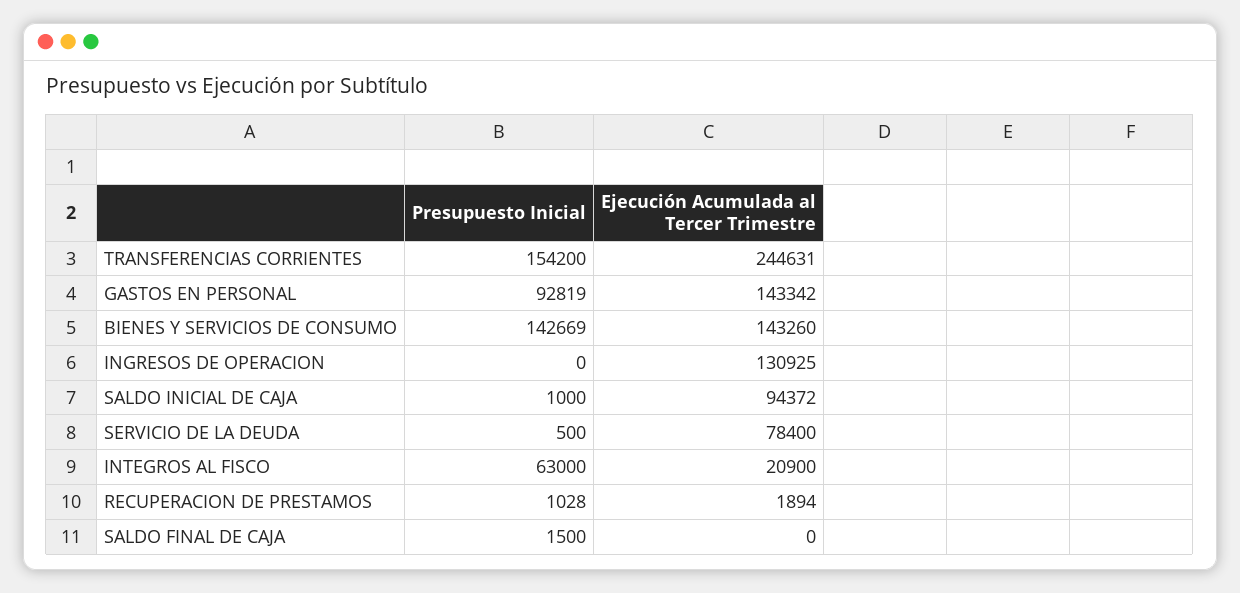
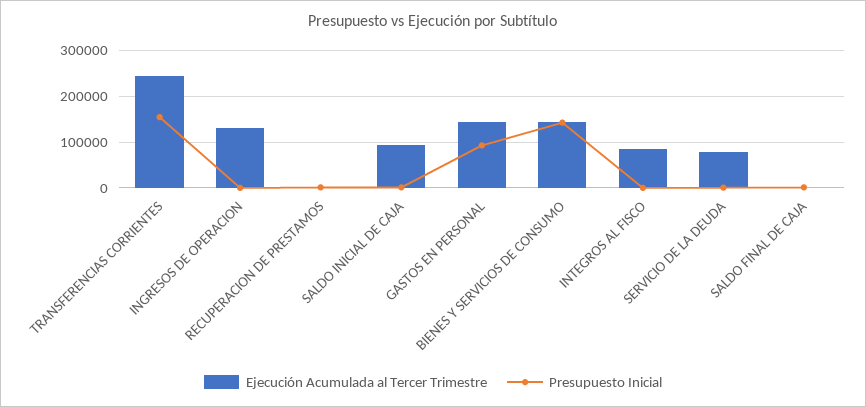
Presupuesto Inicial, INTEGROS AL FISCO: 63000 -> 0
Ejecución Acumulada al Tercer Trimestre, INTEGROS AL FISCO: 20900 -> 80000

